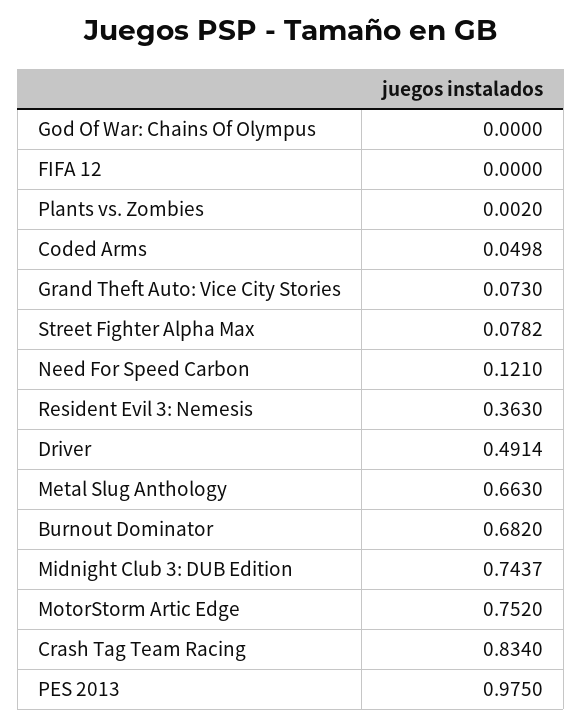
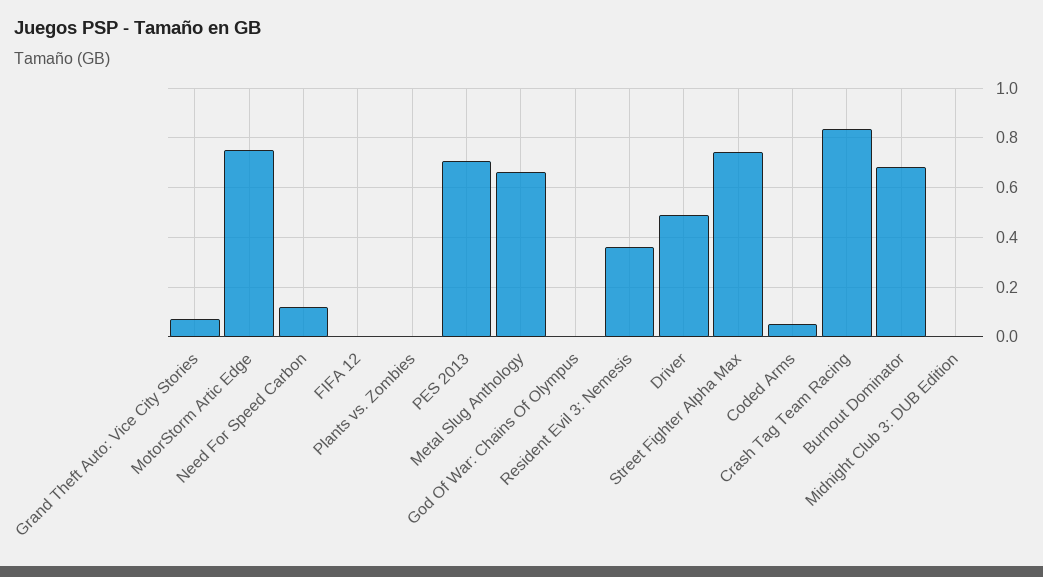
Street Fighter Alpha Max: 0.0782 -> 0.75
Midnight Club 3: DUB Edition: 0.7437 -> 0
PES 2013: 0.975 -> 0.7

